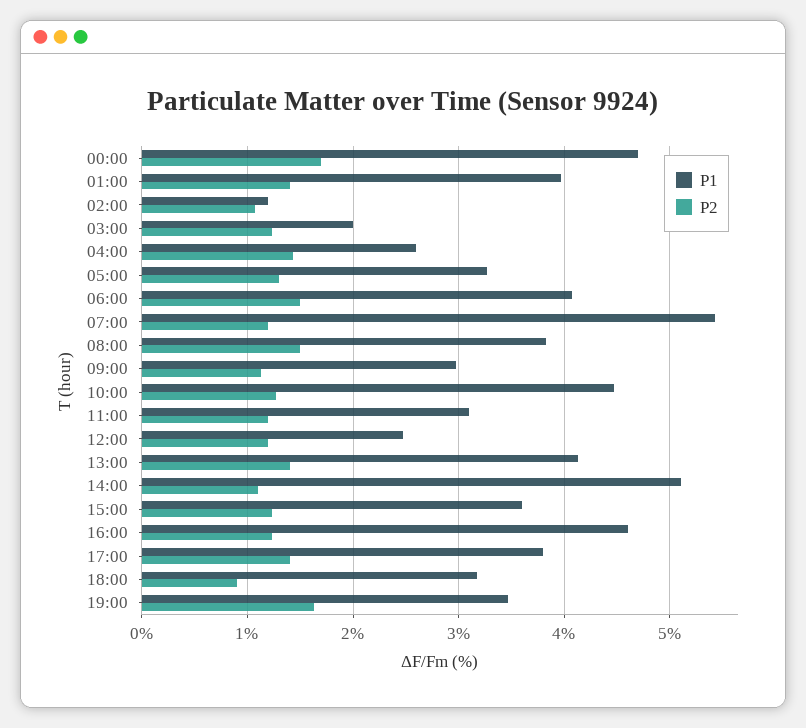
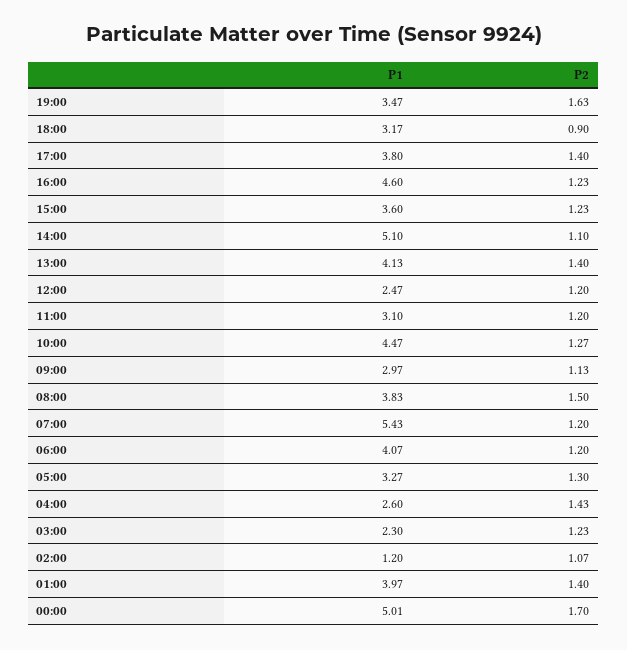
P1, 00:00: 4.7 -> 5.01
P1, 03:00: 2 -> 2.3
P2, 06:00: 1.5 -> 1.2

